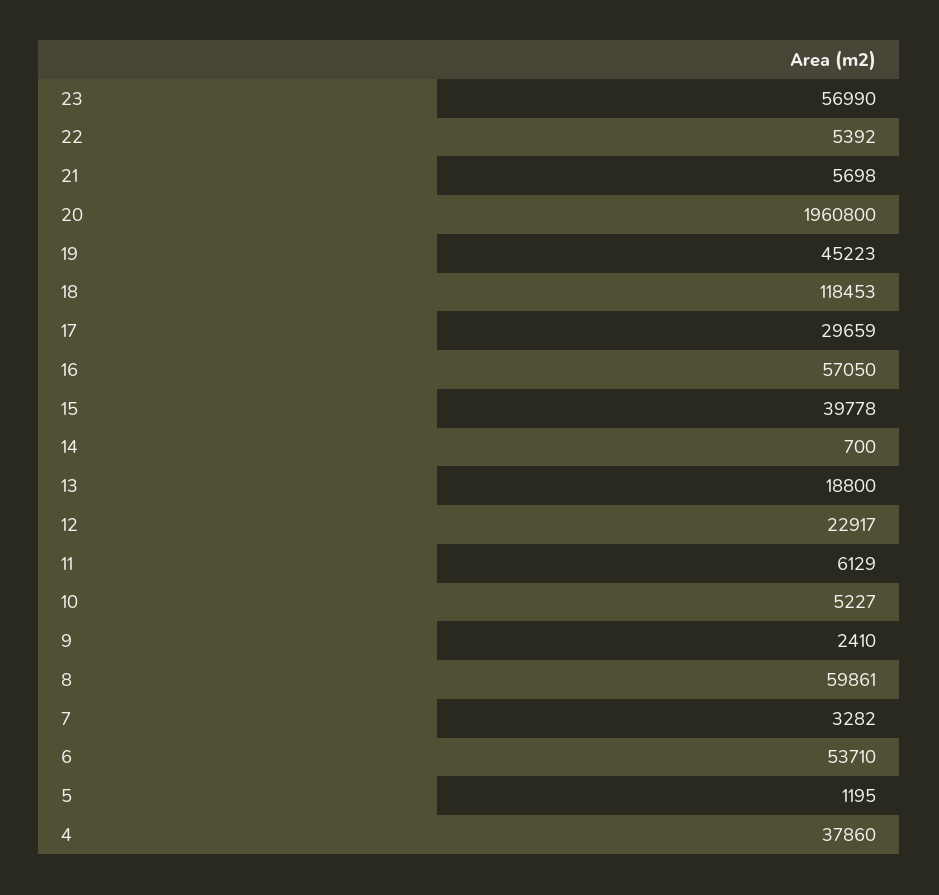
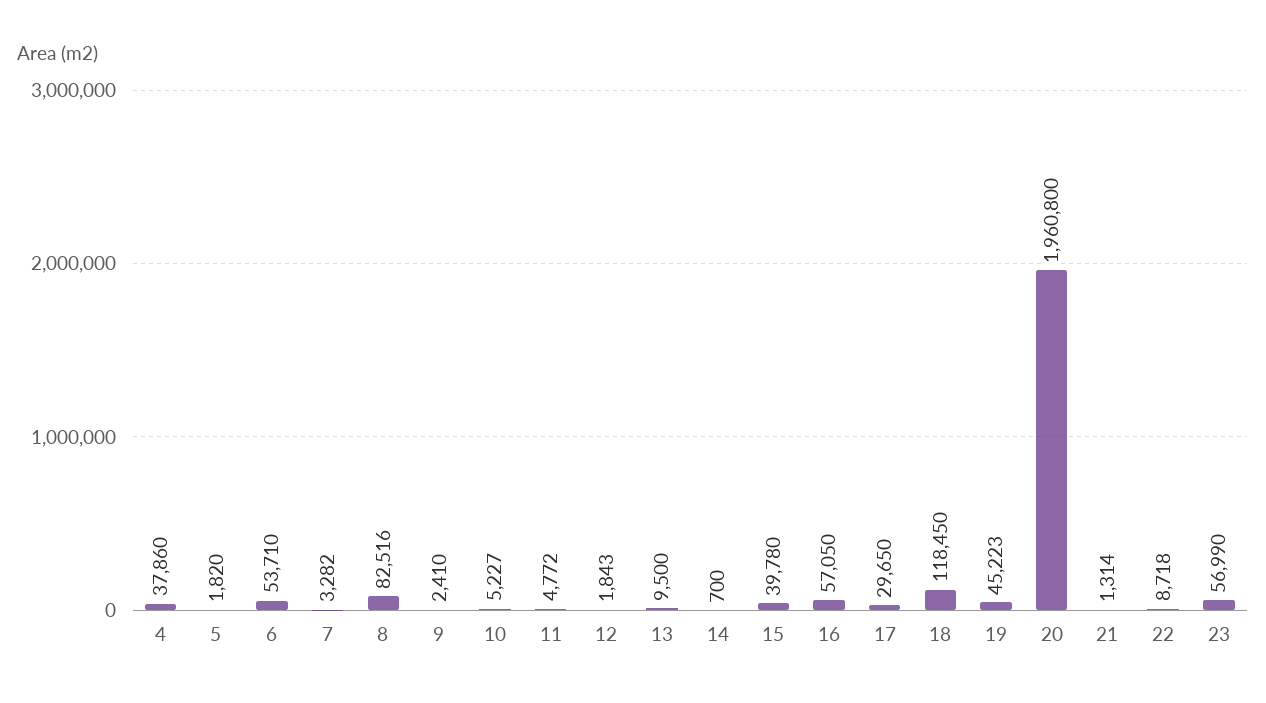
22: 5392 -> 8718
21: 5698 -> 1314
18: 118453 -> 118450
17: 29659 -> 29650
15: 39778 -> 39780
13: 18800 -> 9500
12: 22917 -> 1843
11: 6129 -> 4772
8: 59861 -> 82516
5: 1195 -> 1820

